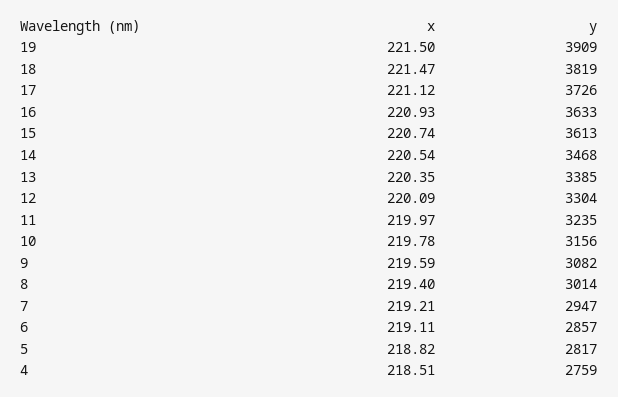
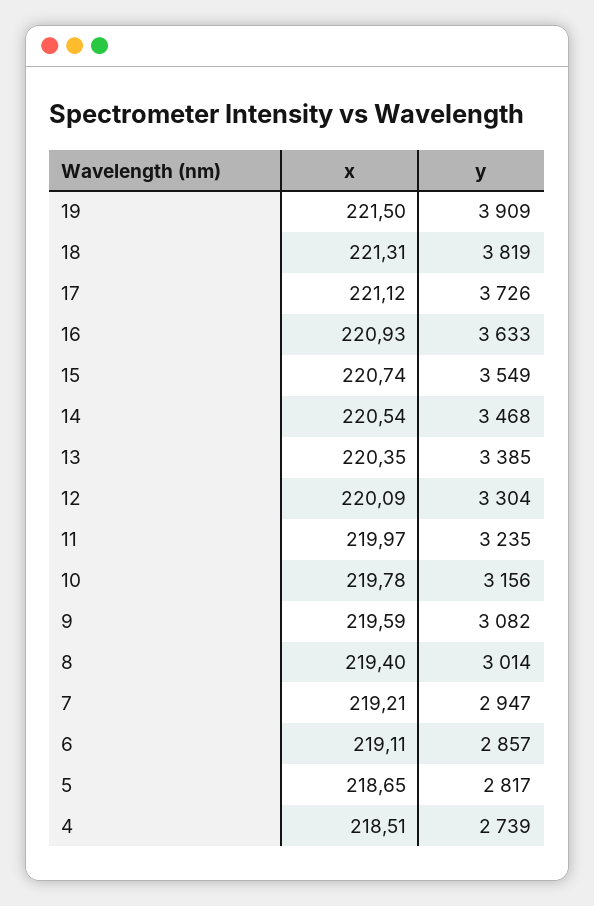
x, 18: 221.47 -> 221.31
y, 15: 3613 -> 3549
x, 5: 218.82 -> 218.65
y, 4: 2759 -> 2739

